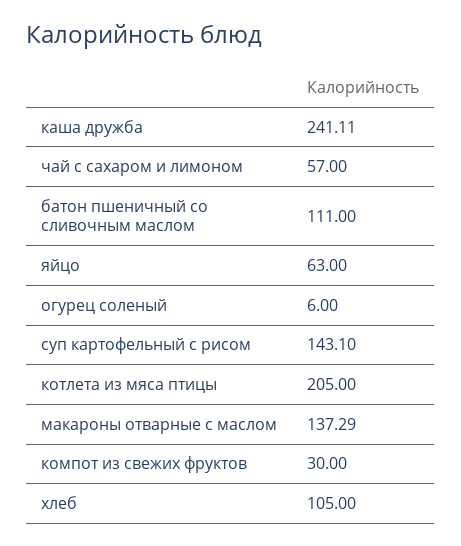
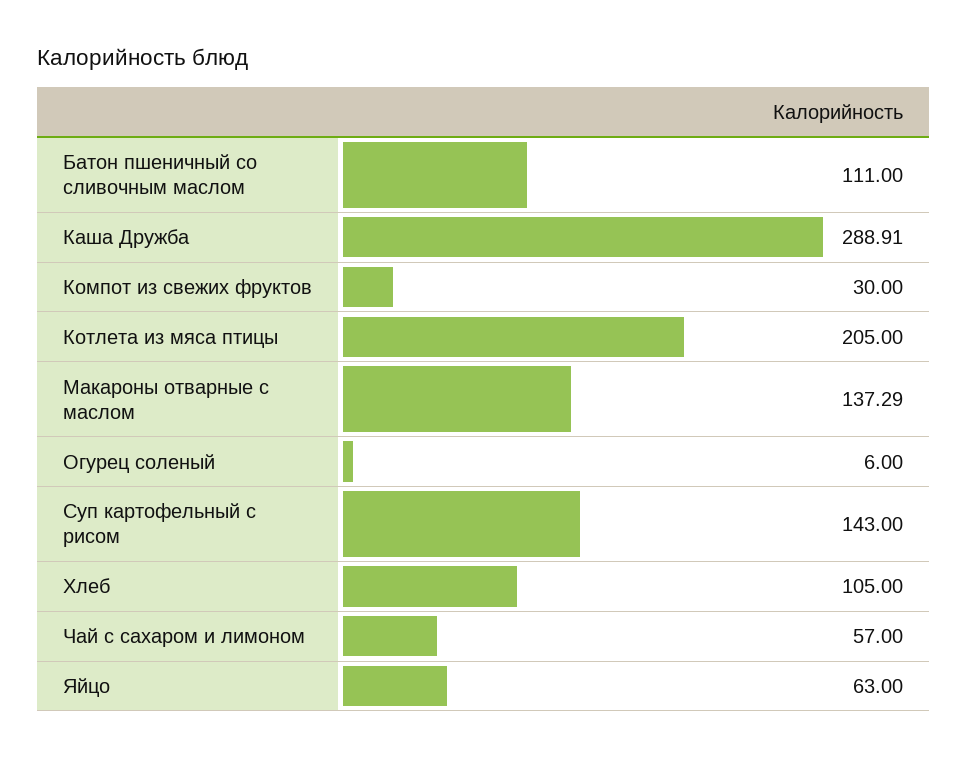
каша дружба: 241.11 -> 288.91
суп картофельный с рисом: 143.1 -> 143

